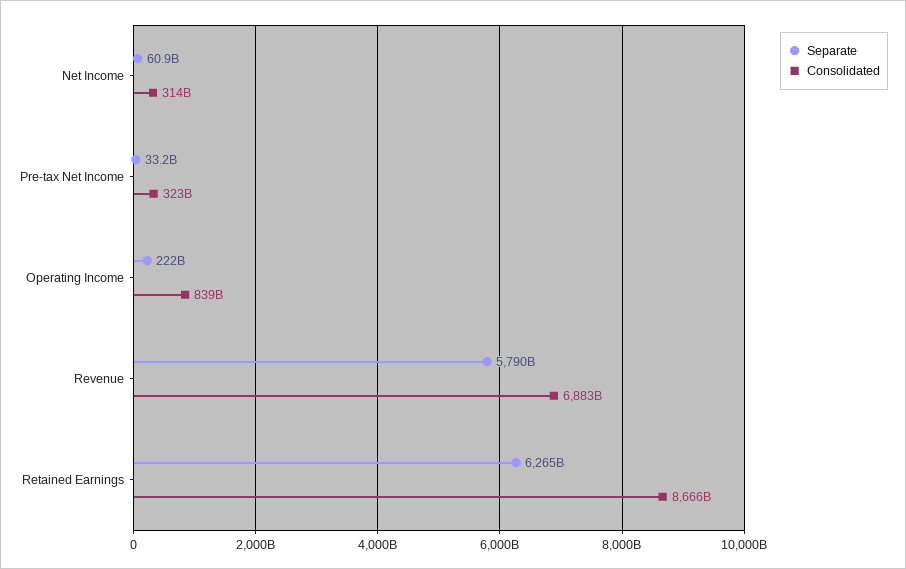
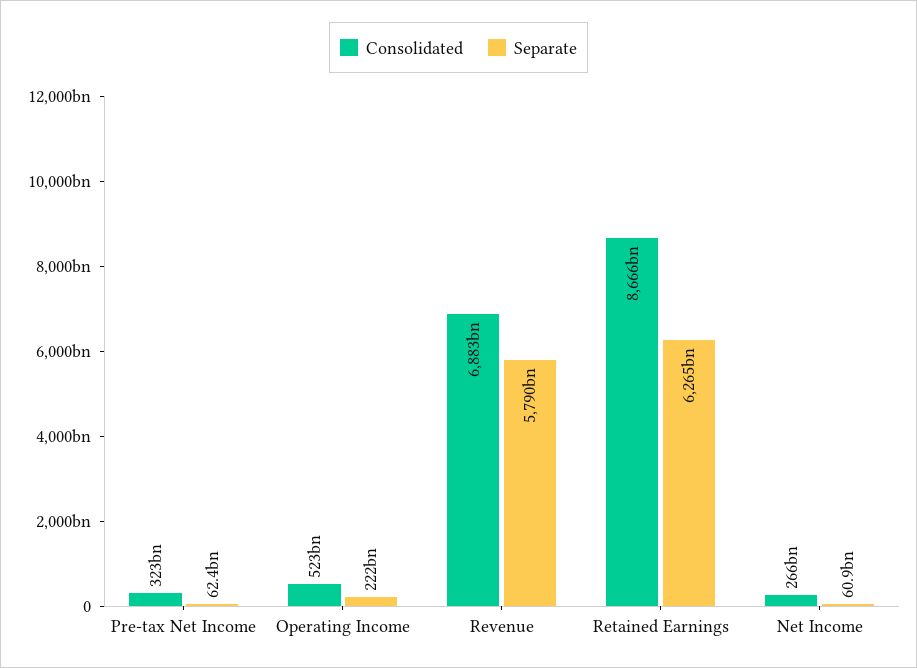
Consolidated, Net Income: 314000000000 -> 266000000000
Separate, Pre-tax Net Income: 33200000000 -> 62400000000
Consolidated, Operating Income: 839000000000 -> 523000000000

